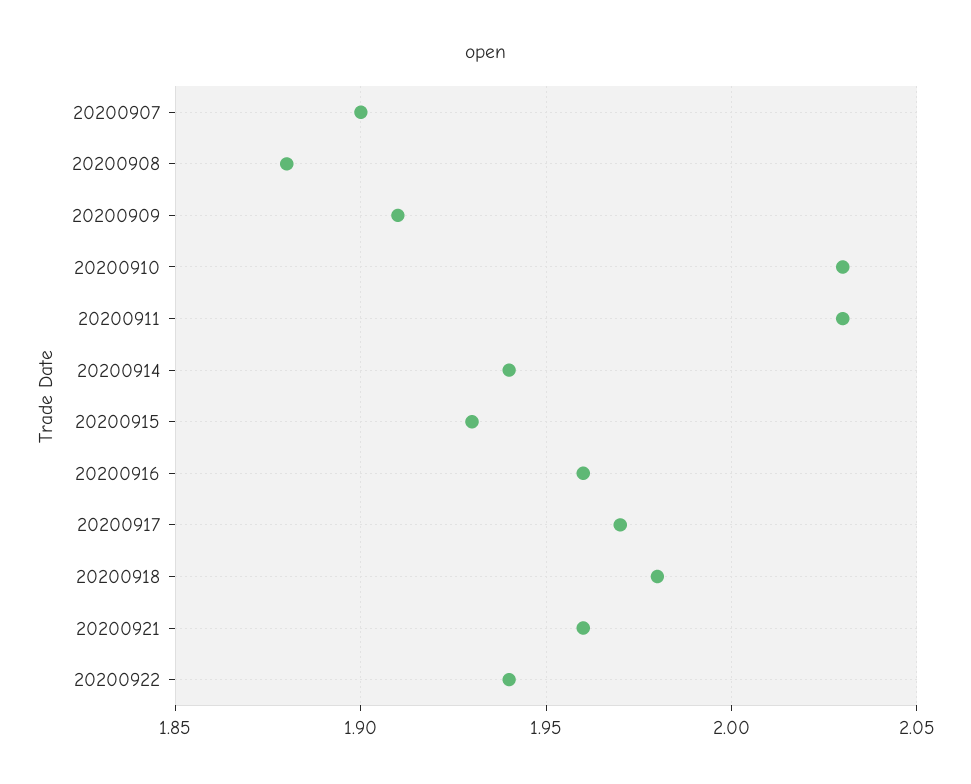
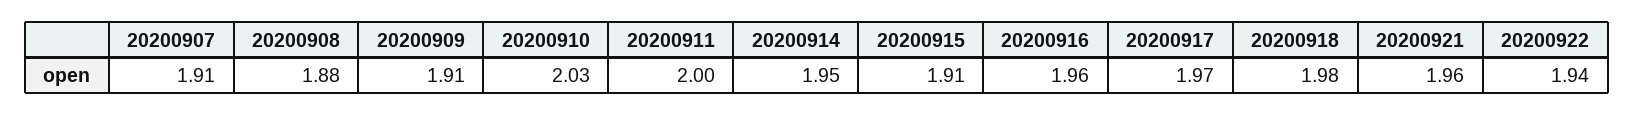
20200907: 1.9 -> 1.91
20200911: 2.03 -> 2
20200914: 1.94 -> 1.95
20200915: 1.93 -> 1.91

